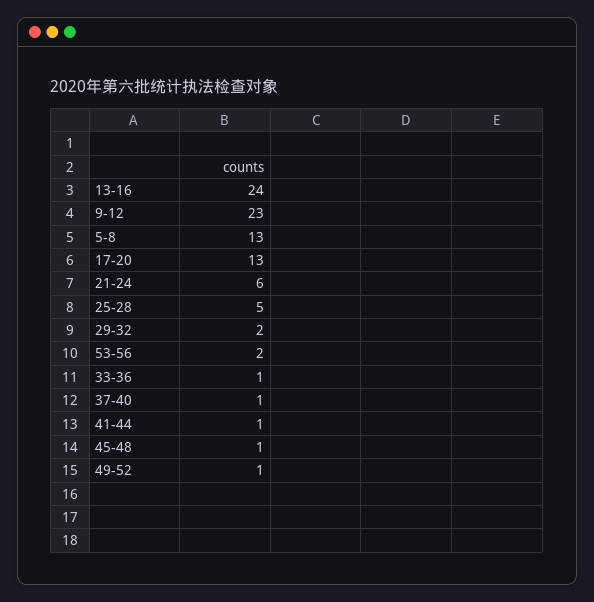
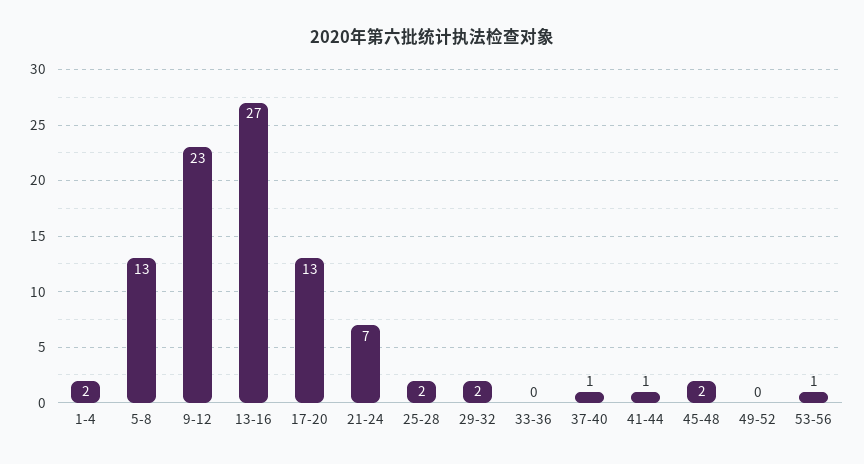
13-16: 24 -> 27
21-24: 6 -> 7
25-28: 5 -> 2
53-56: 2 -> 1
33-36: 1 -> 0
45-48: 1 -> 2
49-52: 1 -> 0
1-4: none -> 2

